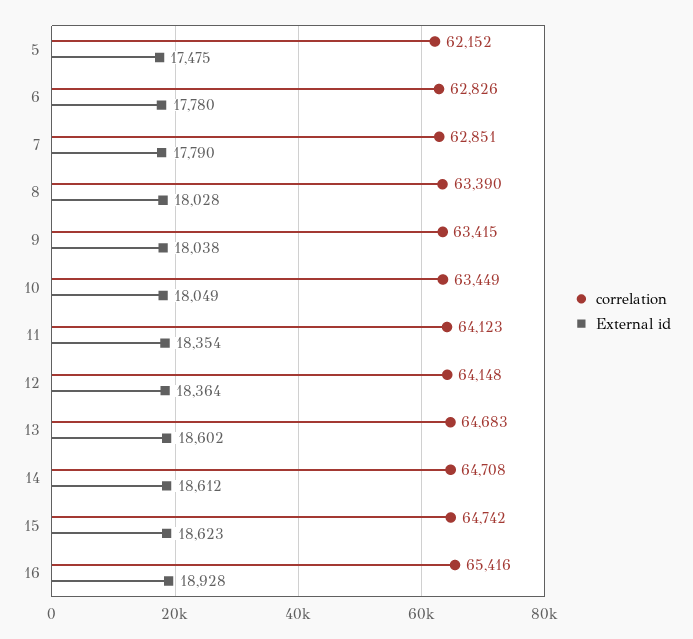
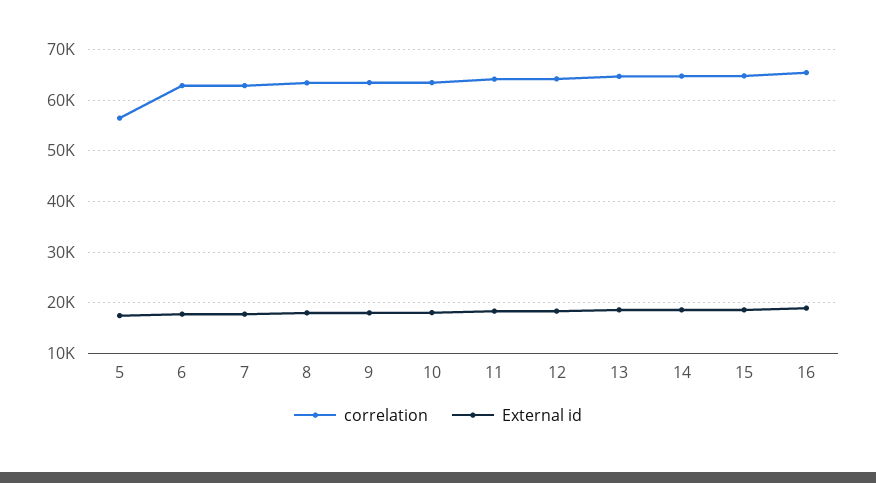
correlation, 5: 62152 -> 56000

